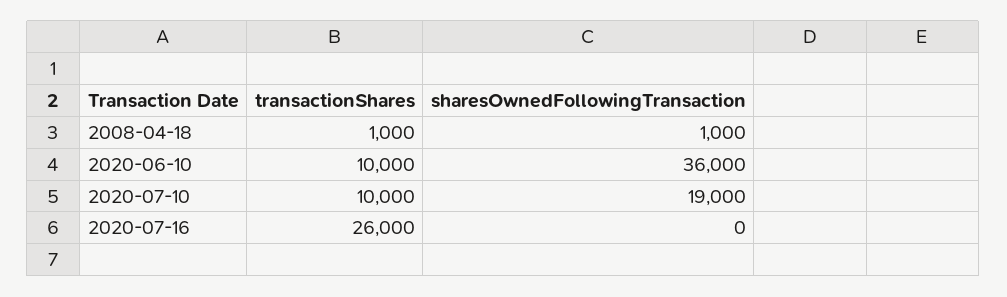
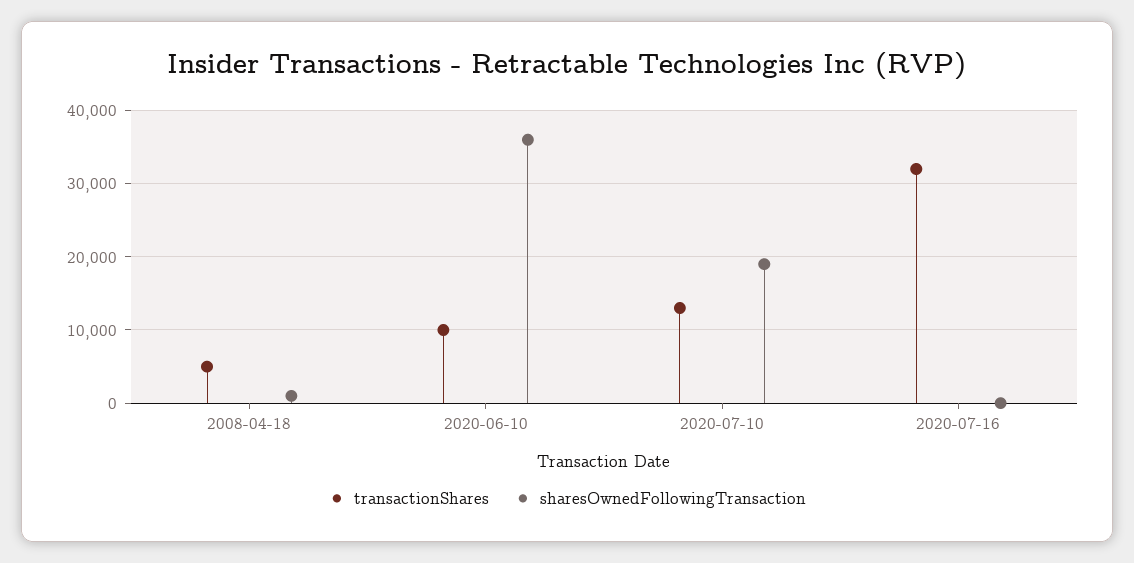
transactionShares, 2008-04-18: 1000 -> 5000
transactionShares, 2020-07-10: 10000 -> 13000
transactionShares, 2020-07-16: 26000 -> 32000

